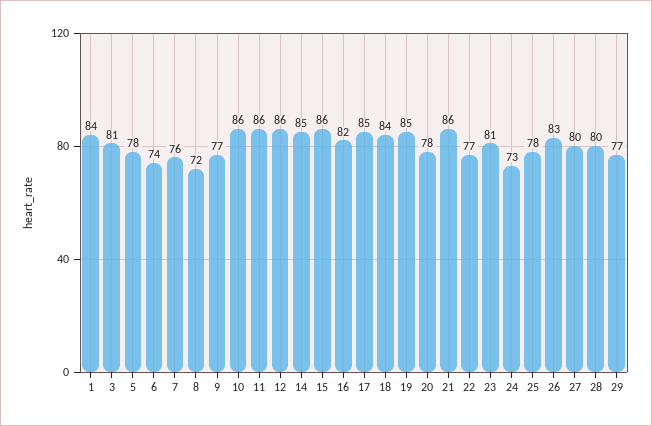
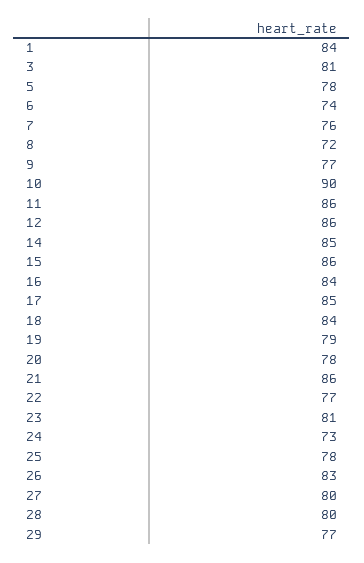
10: 86 -> 90
16: 82 -> 84
19: 85 -> 79

